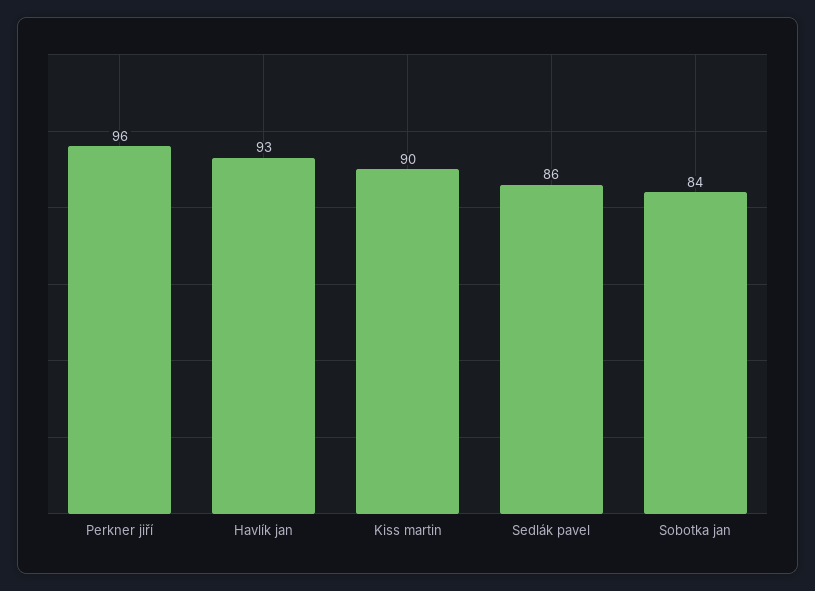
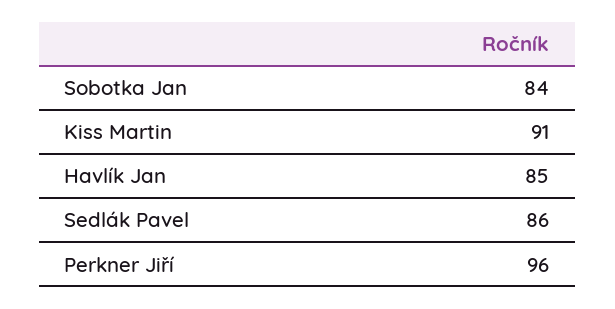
Havlík jan: 93 -> 85
Kiss martin: 90 -> 91

